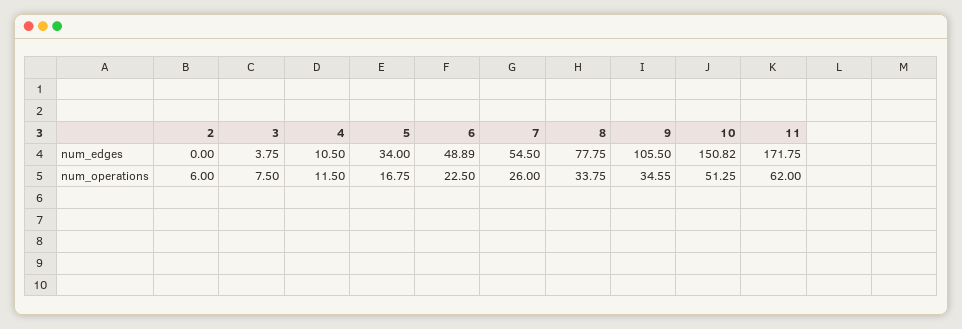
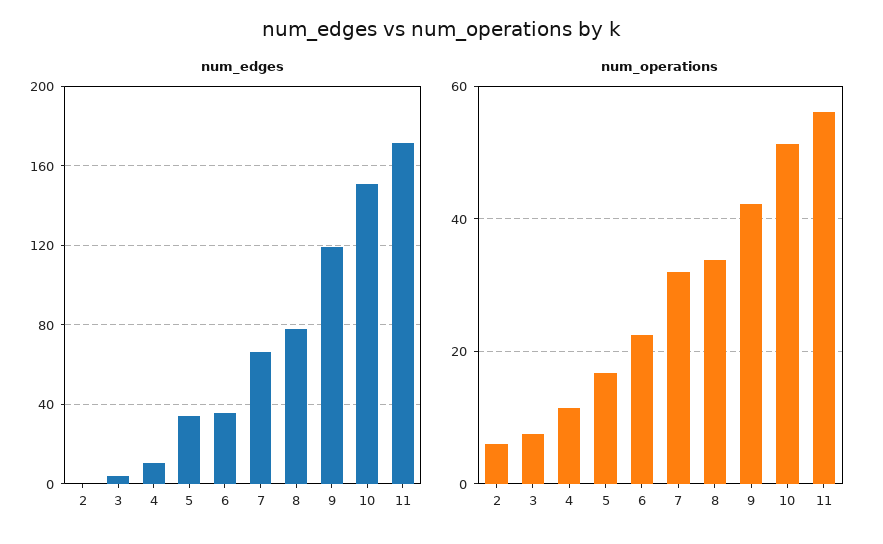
num_edges, 6: 48.89 -> 35
num_edges, 7: 54.5 -> 65
num_edges, 9: 105.5 -> 120
num_operations, 7: 26 -> 32
num_operations, 9: 34.55 -> 42
num_operations, 11: 62 -> 56

